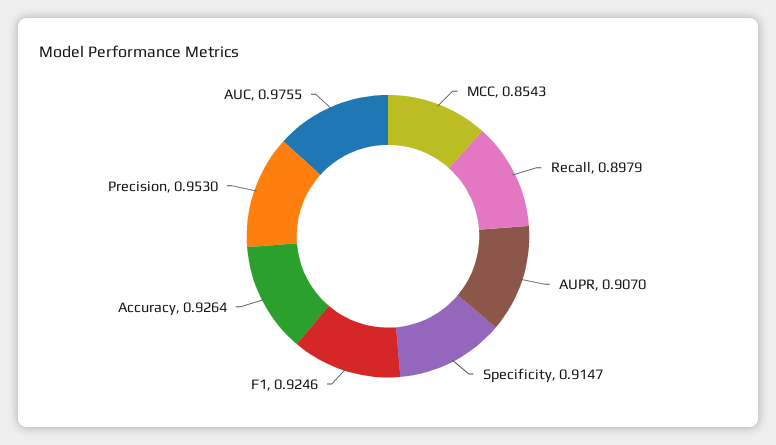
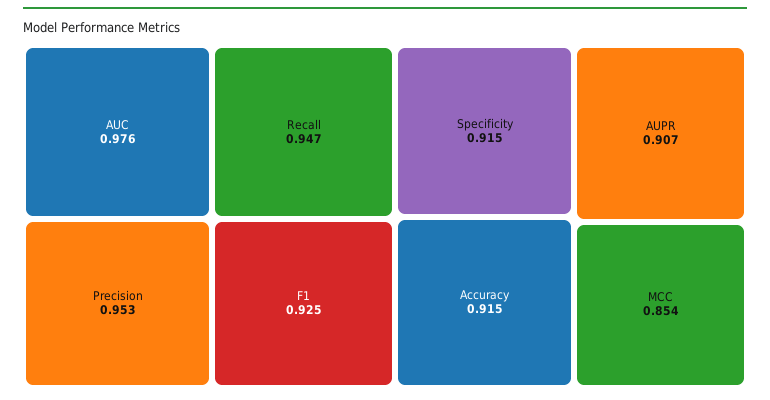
Recall: 0.8979 -> 0.947
Accuracy: 0.9264 -> 0.915

